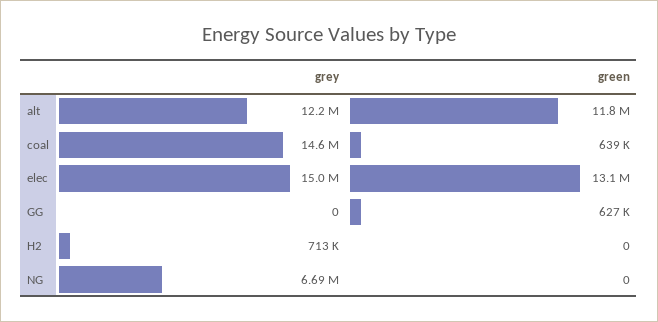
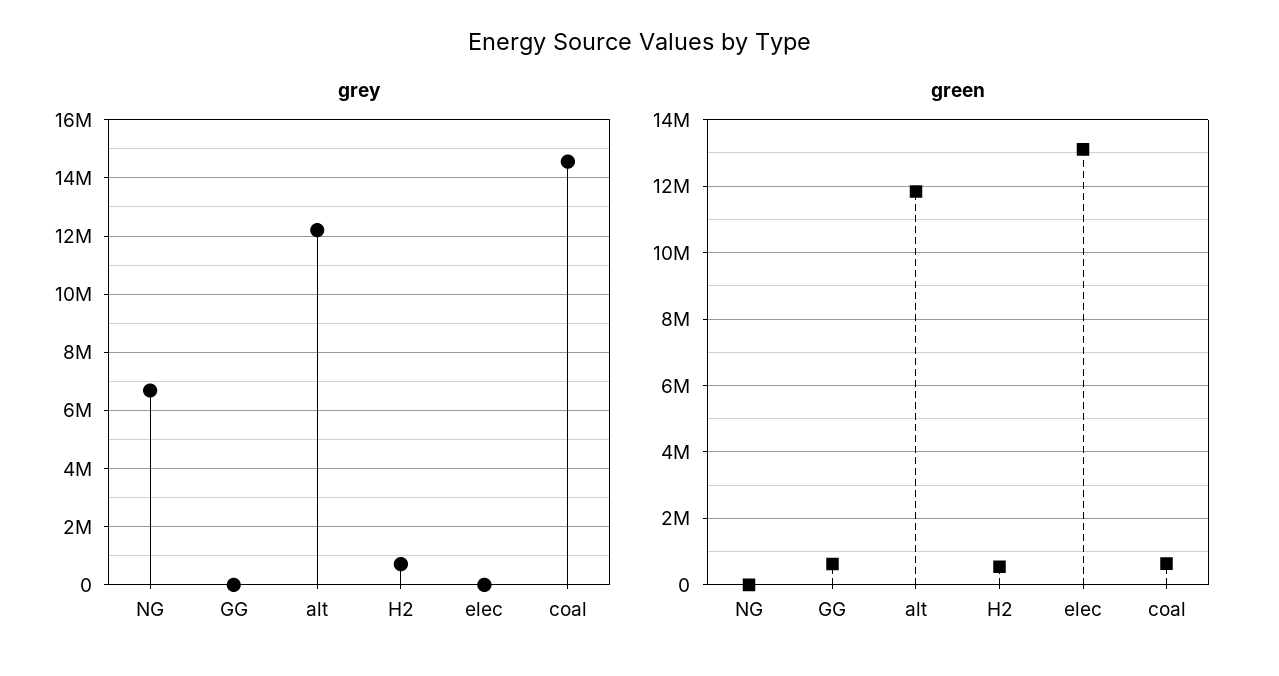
grey, elec: 15000000 -> 0
green, H2: 0 -> 600000

